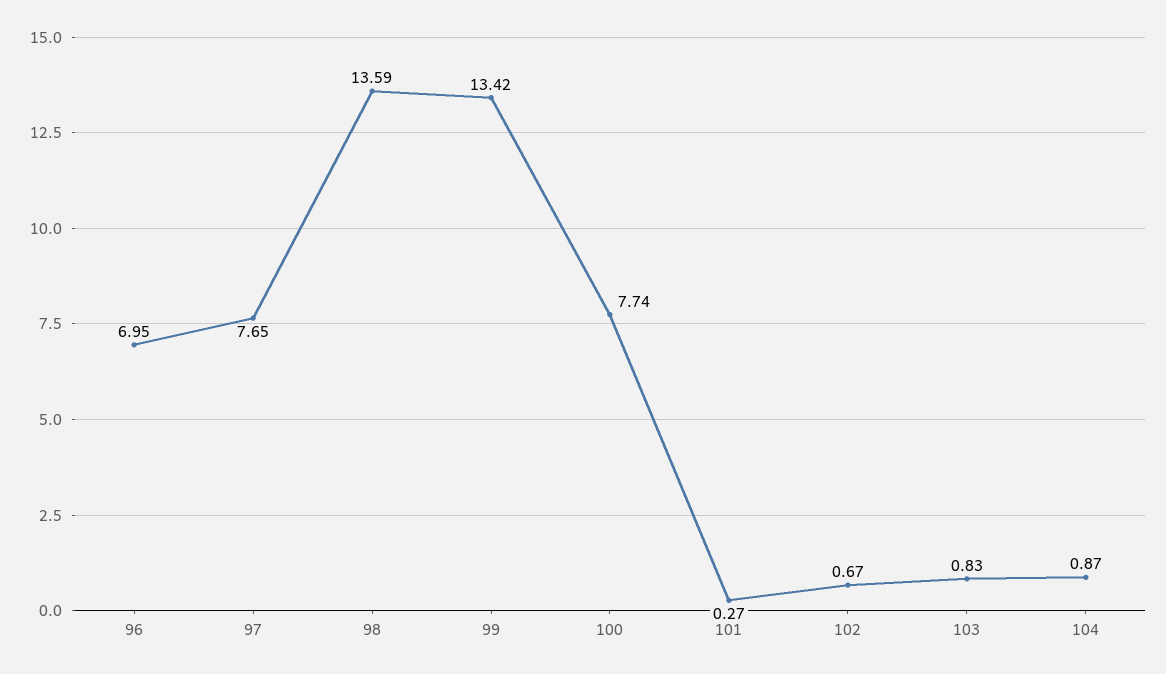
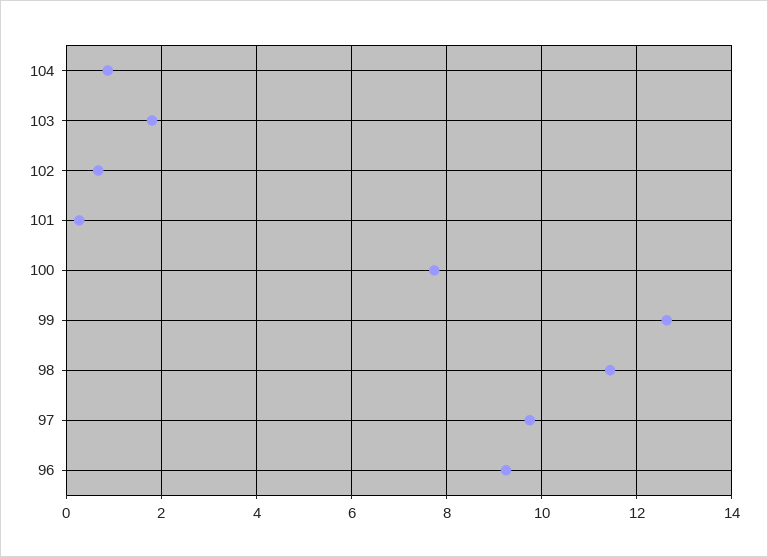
96: 6.95 -> 9.2
97: 7.65 -> 9.8
98: 13.59 -> 11.4
99: 13.42 -> 12.6
103: 0.83 -> 1.8

